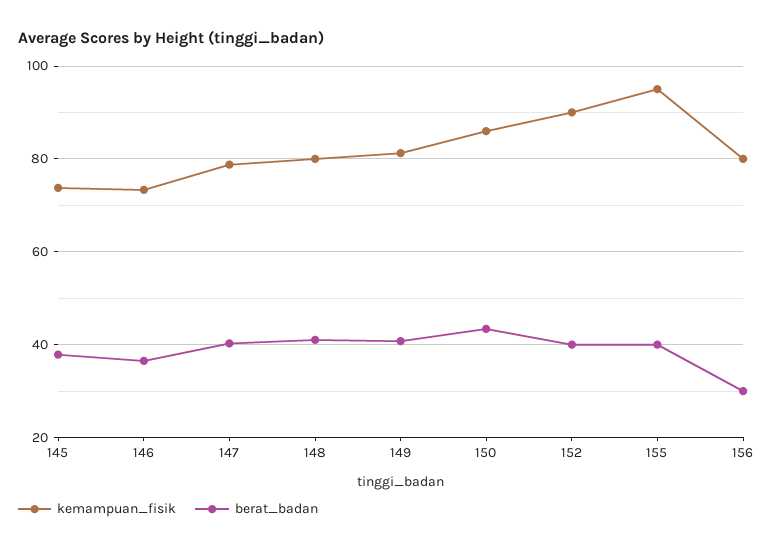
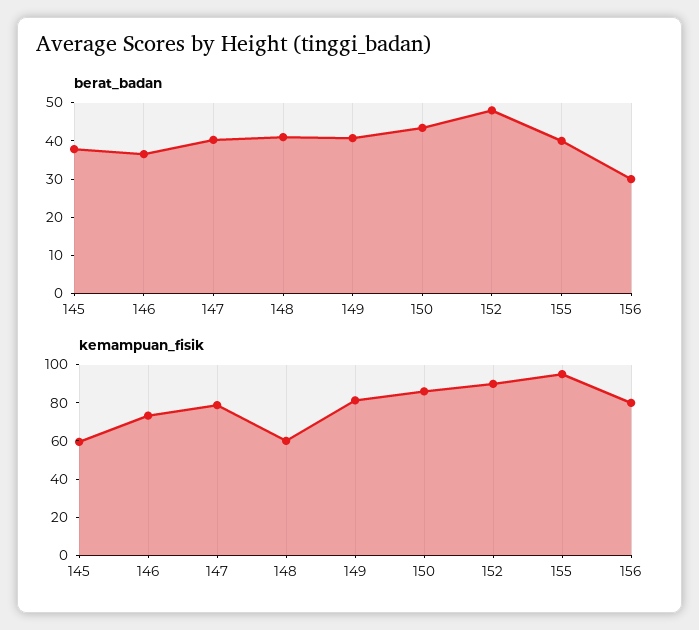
kemampuan_fisik, 145: 74 -> 60
kemampuan_fisik, 148: 80 -> 60
berat_badan, 152: 40 -> 47.5

